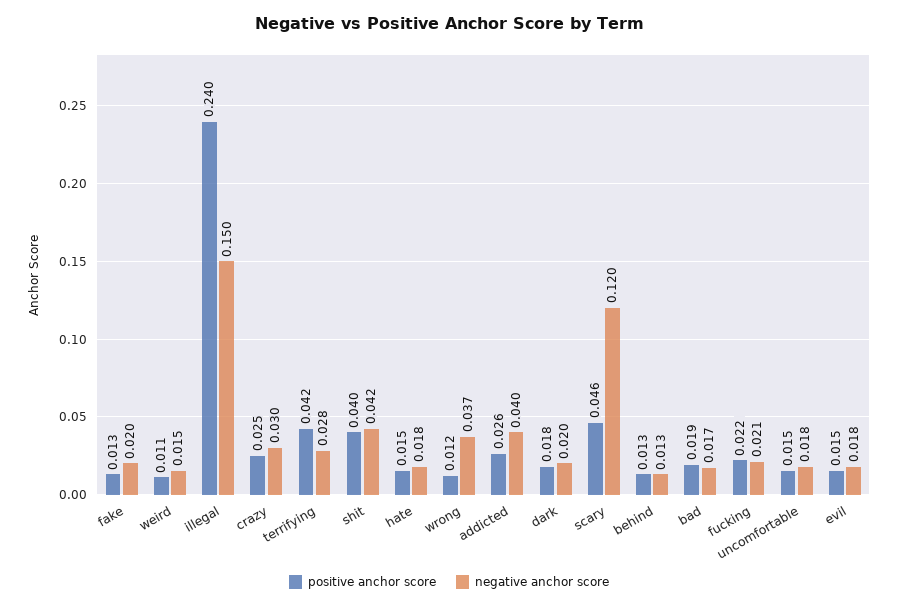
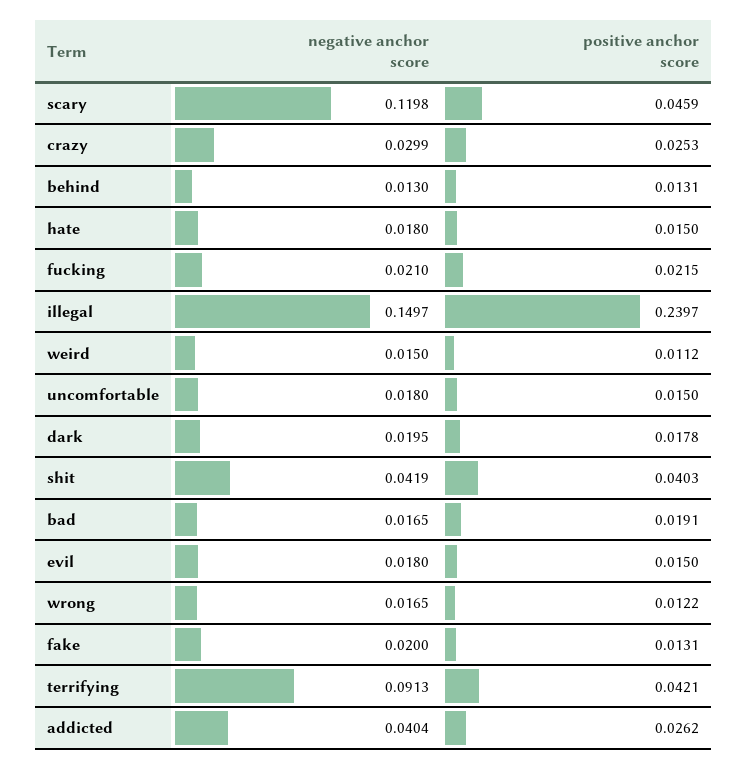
negative anchor score, terrifying: 0.028 -> 0.0913
negative anchor score, wrong: 0.037 -> 0.0165

